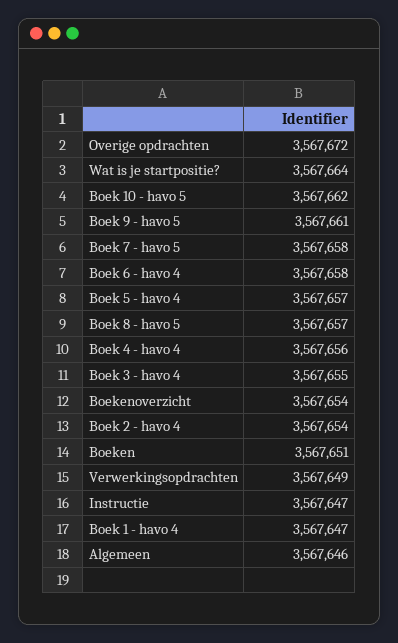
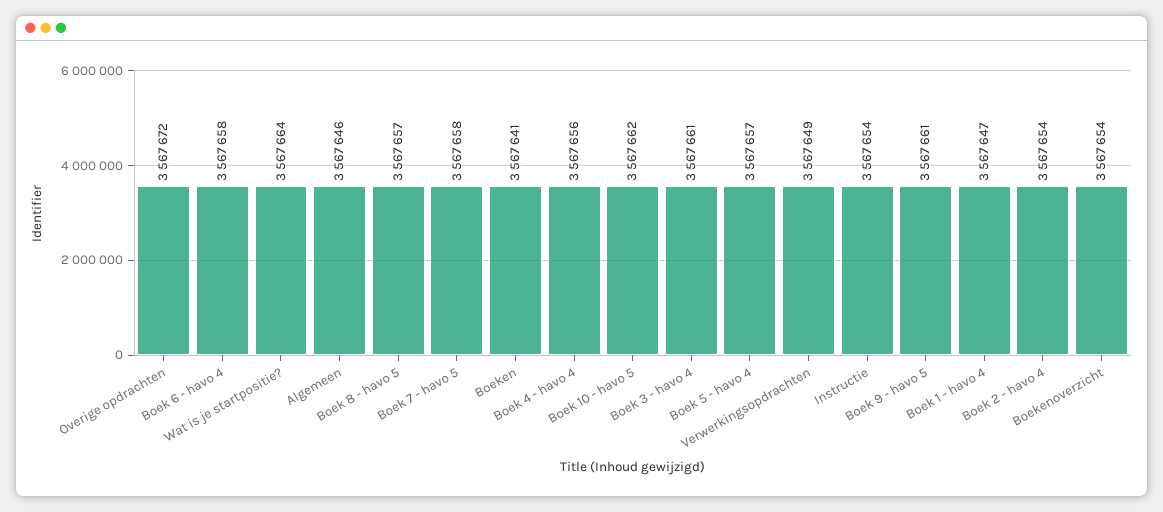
Boek 3 - havo 4: 3567655 -> 3567661
Boeken: 3567651 -> 3567641
Instructie: 3567647 -> 3567654

